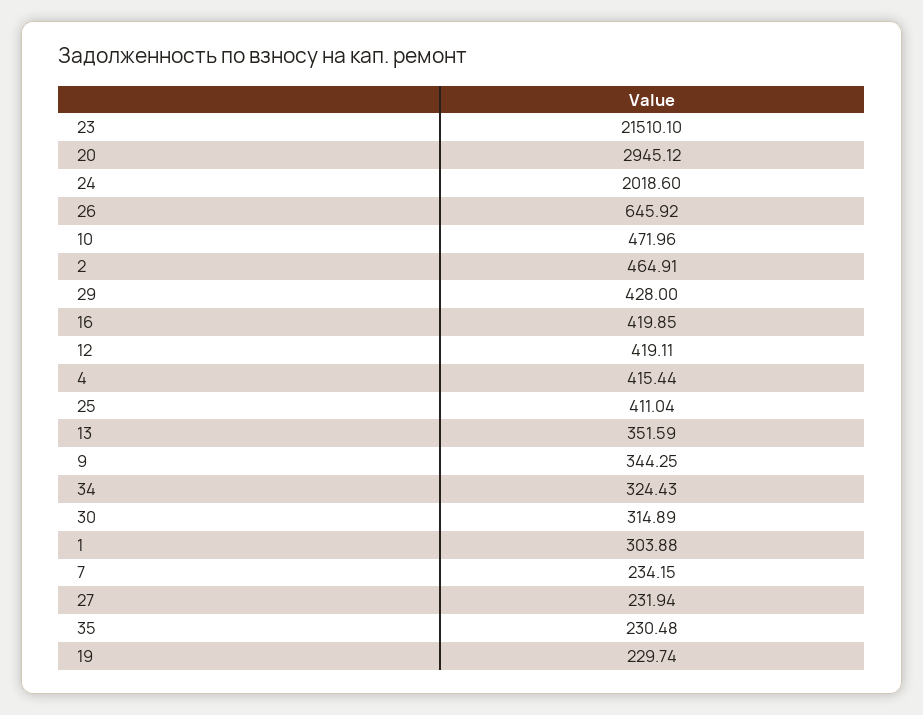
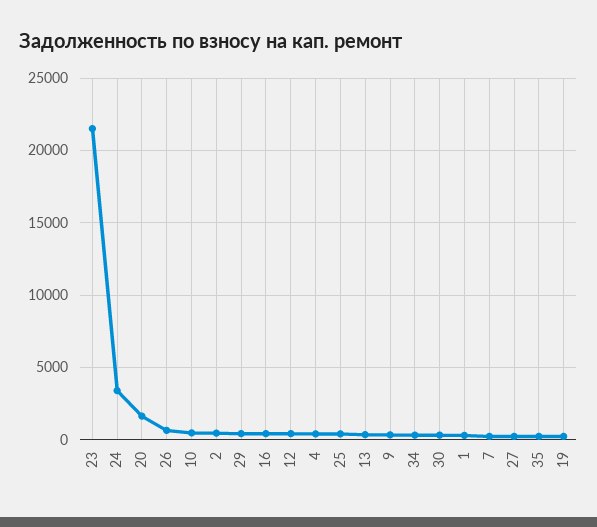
20: 2945.12 -> 1500
24: 2018.6 -> 3500

